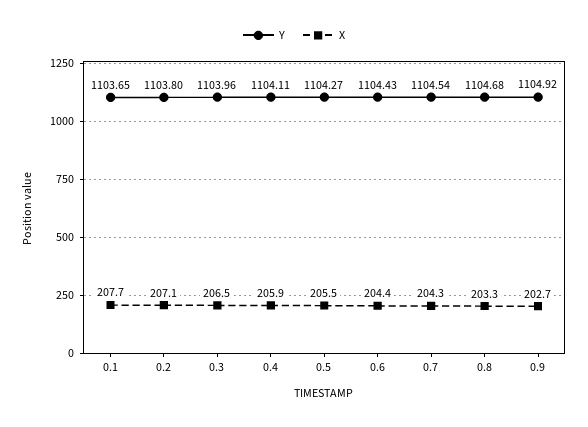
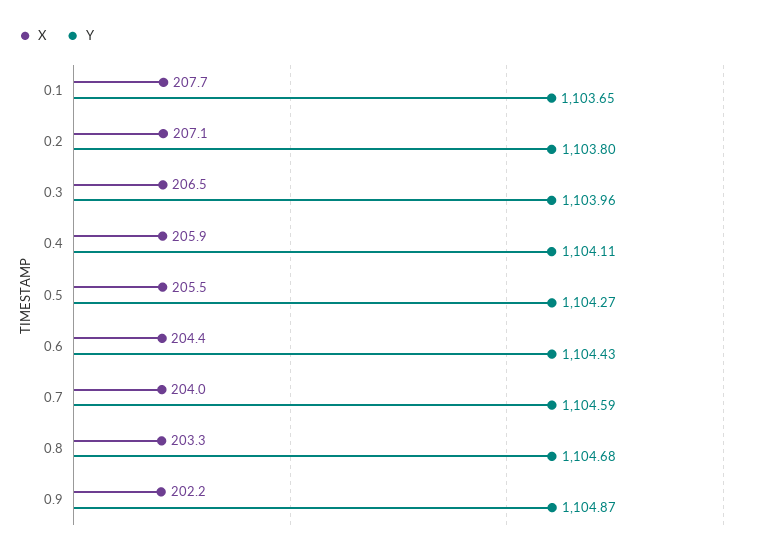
Y, 0.7: 1104.54 -> 1104.59
X, 0.7: 204.3 -> 204
Y, 0.9: 1104.92 -> 1104.87
X, 0.9: 202.7 -> 202.2

